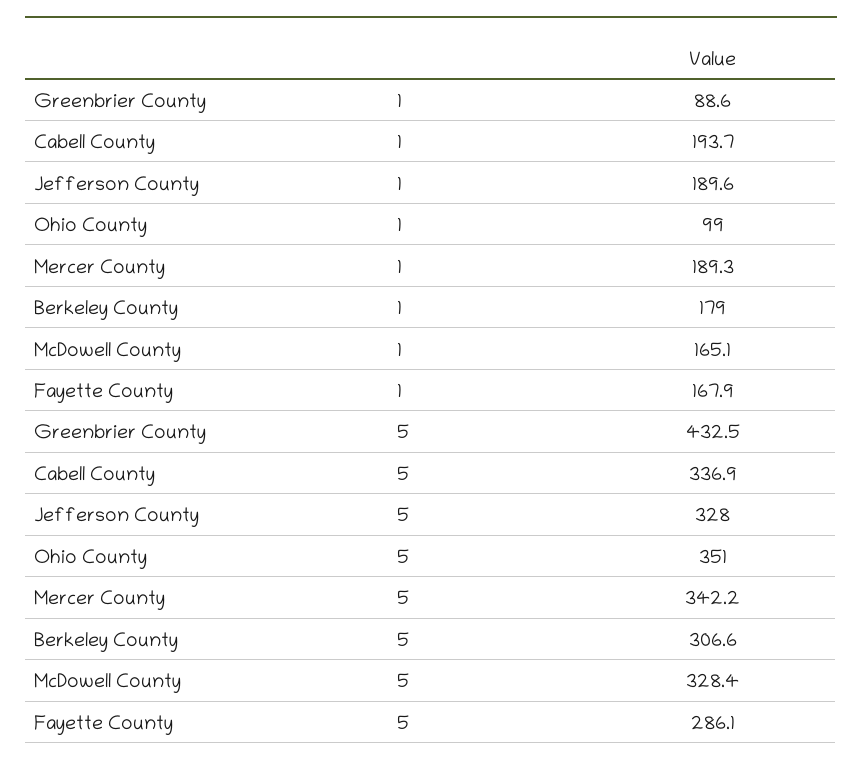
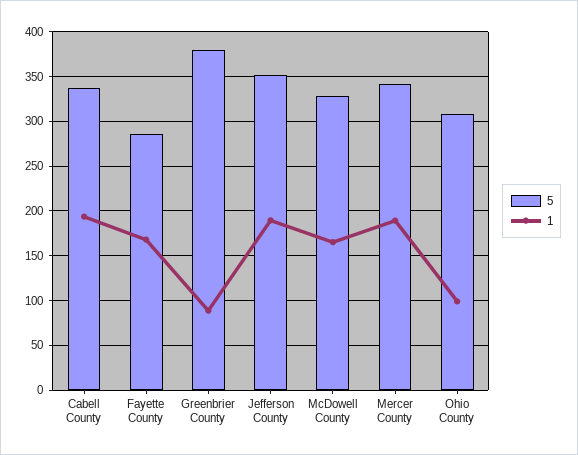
1, Berkeley County: 179 -> none
5, Greenbrier County: 432.5 -> 380
5, Jefferson County: 328 -> 350
5, Ohio County: 351 -> 310
5, Berkeley County: 306.6 -> none

